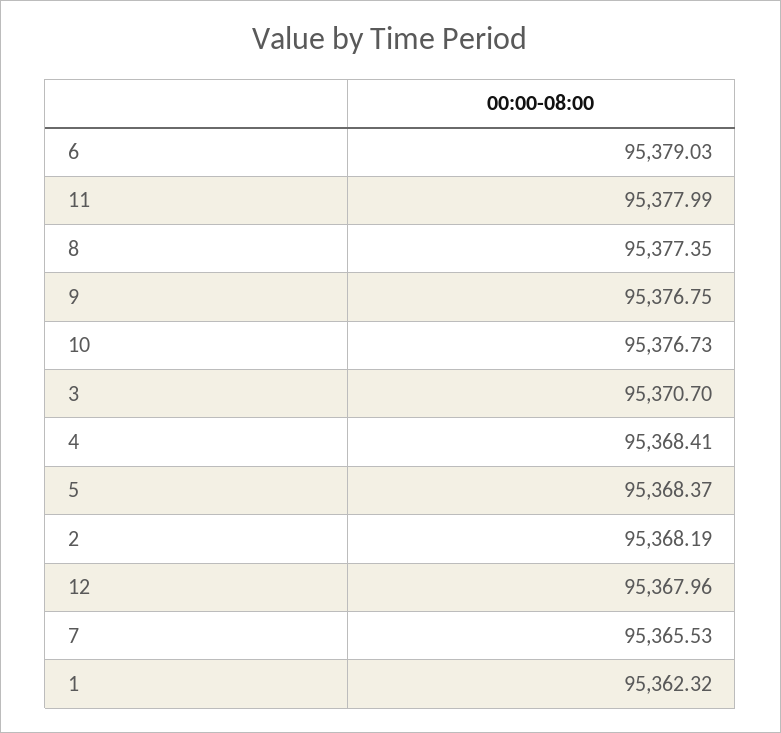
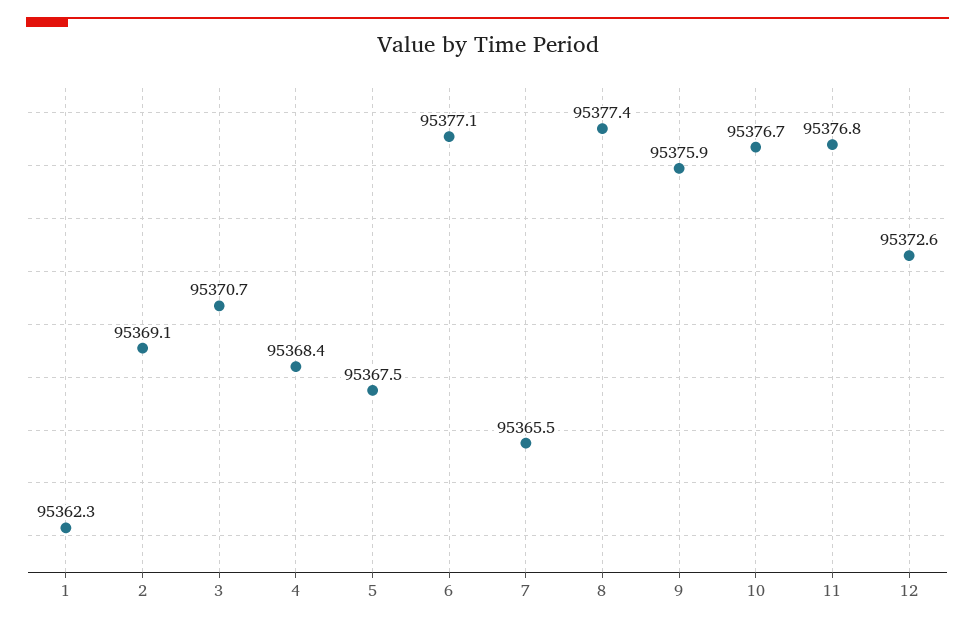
6: 95379.03 -> 95377.1
11: 95377.99 -> 95376.8
9: 95376.75 -> 95375.9
5: 95368.37 -> 95367.5
2: 95368.19 -> 95369.1
12: 95367.96 -> 95372.6

